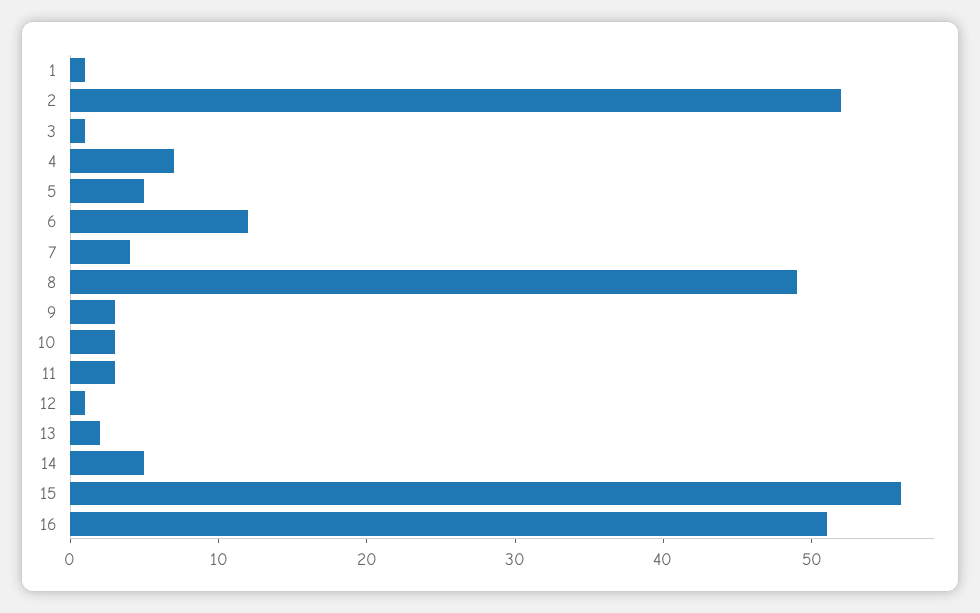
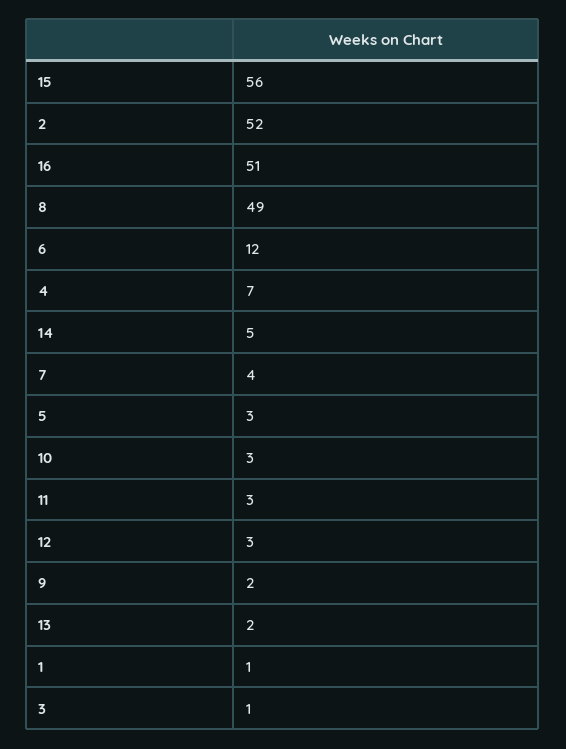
5: 5 -> 3
9: 3 -> 2
12: 1 -> 3

